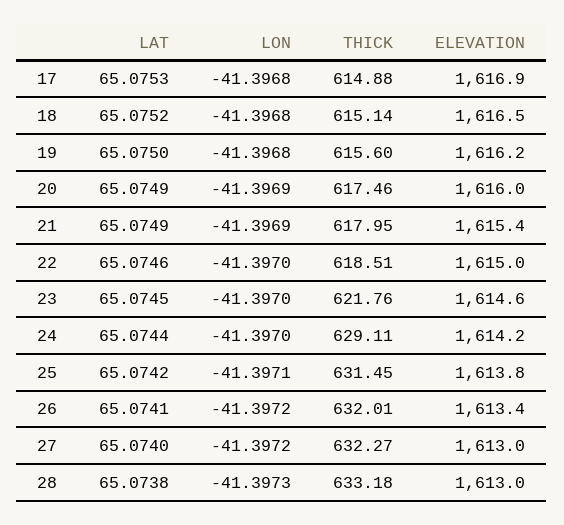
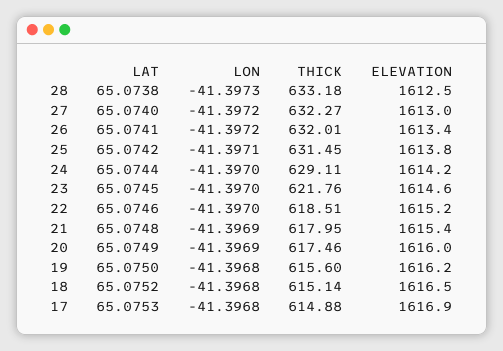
LAT, 21: 65.0749 -> 65.0748
ELEVATION, 22: 1615 -> 1615.2
ELEVATION, 28: 1613 -> 1612.5

